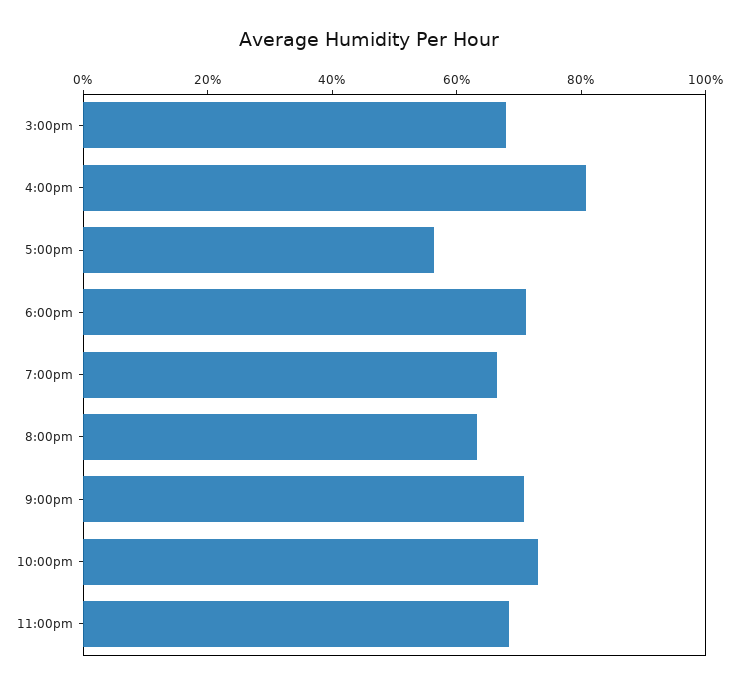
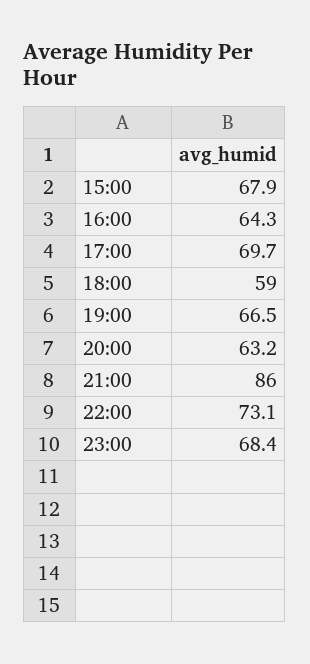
4:00pm: 80 -> 64.3
5:00pm: 55 -> 69.7
6:00pm: 70 -> 59
9:00pm: 70 -> 86

